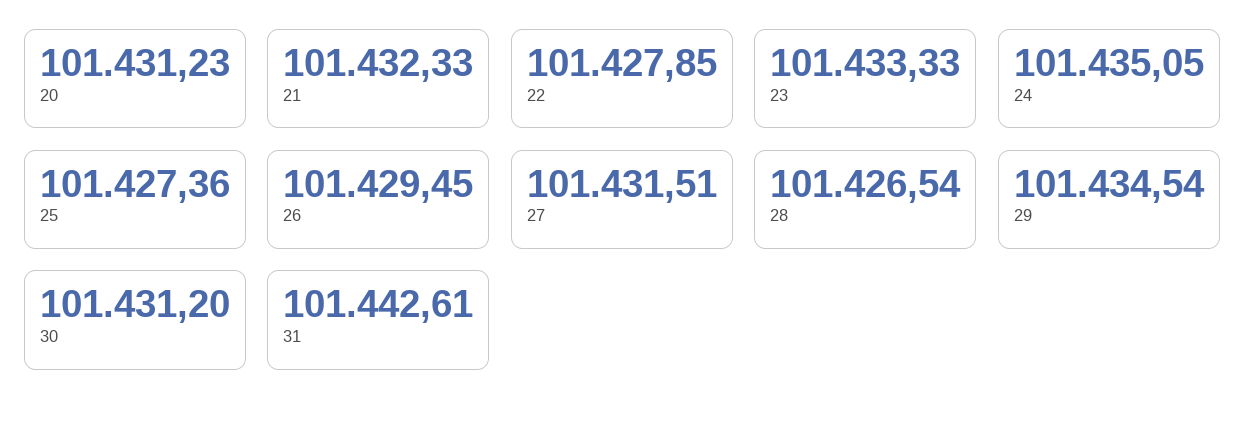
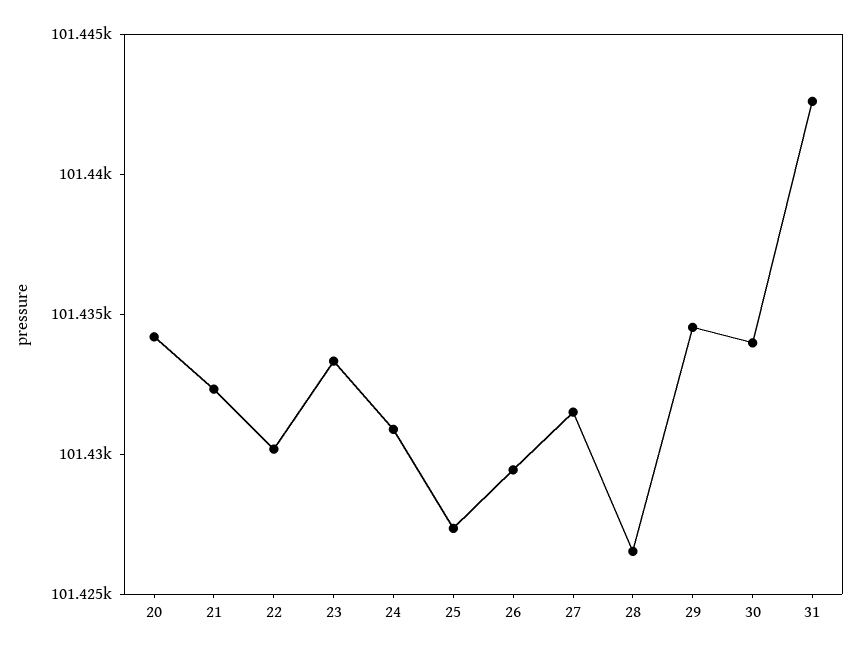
20: 101431.23 -> 101434
22: 101427.85 -> 101430
24: 101435.05 -> 101431
30: 101431.2 -> 101434

